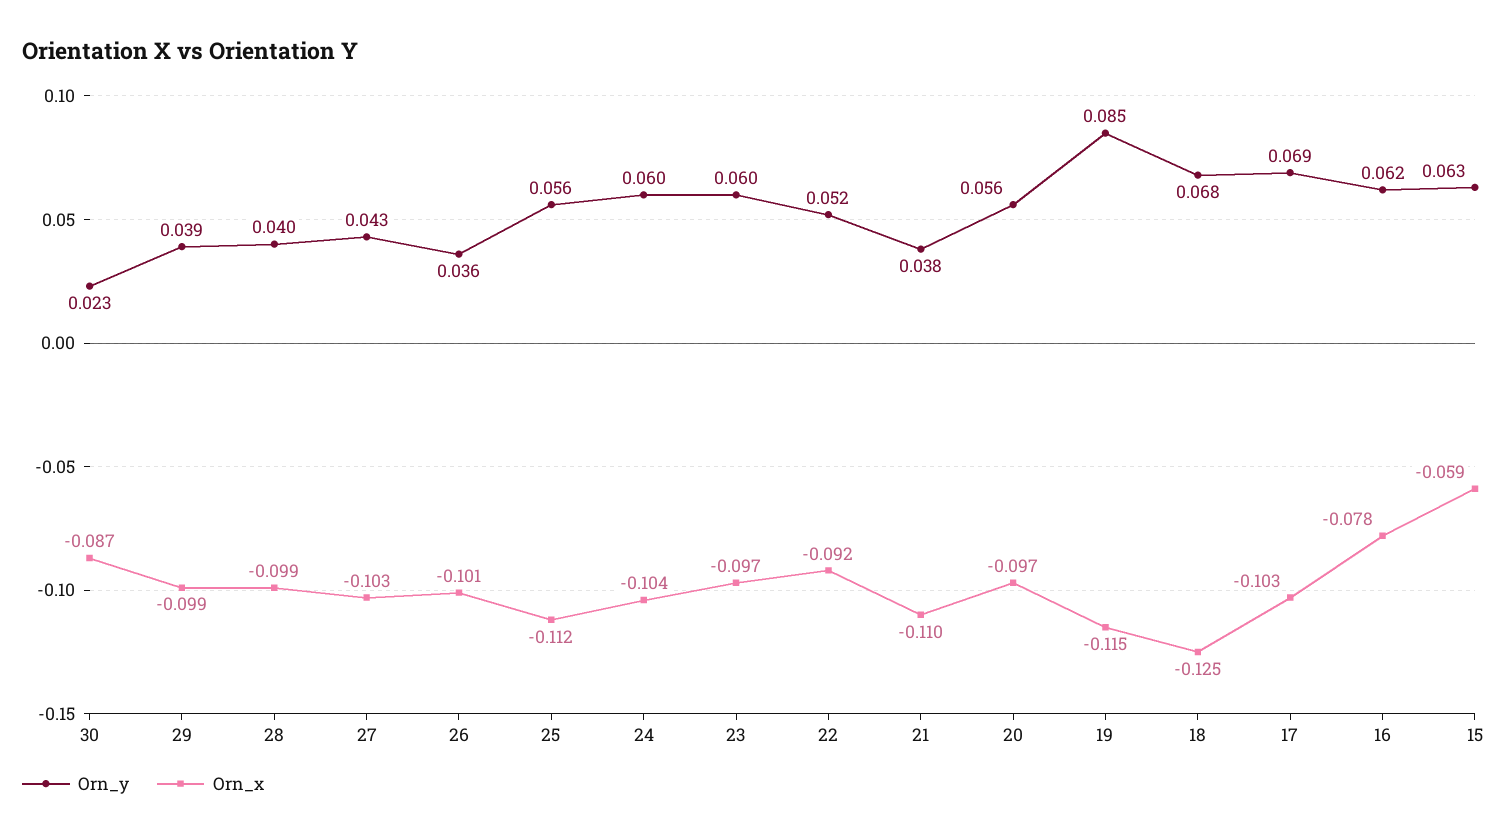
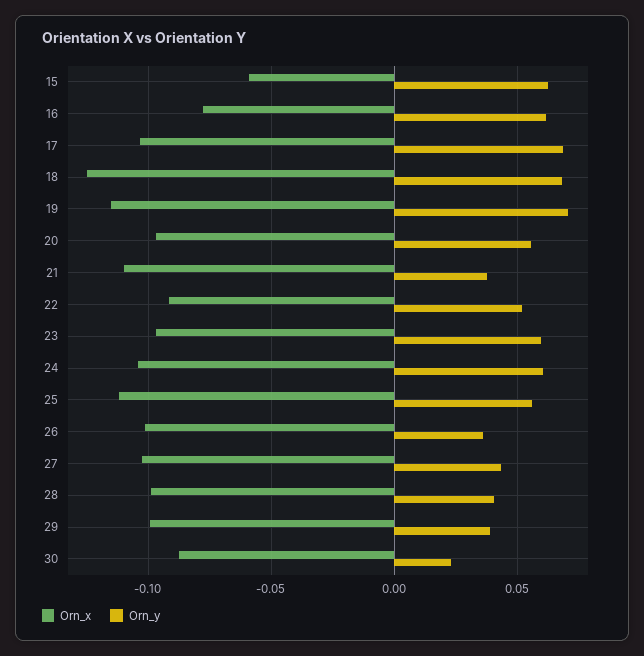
Orn_y, 19: 0.085 -> 0.07

